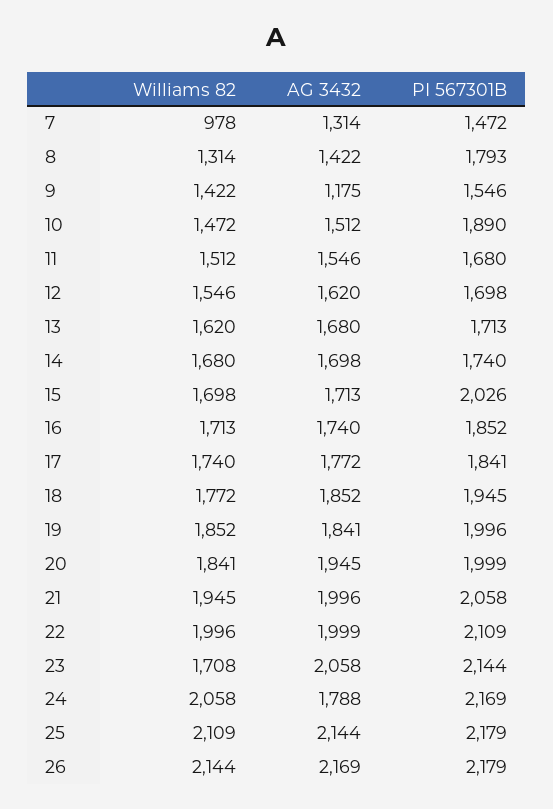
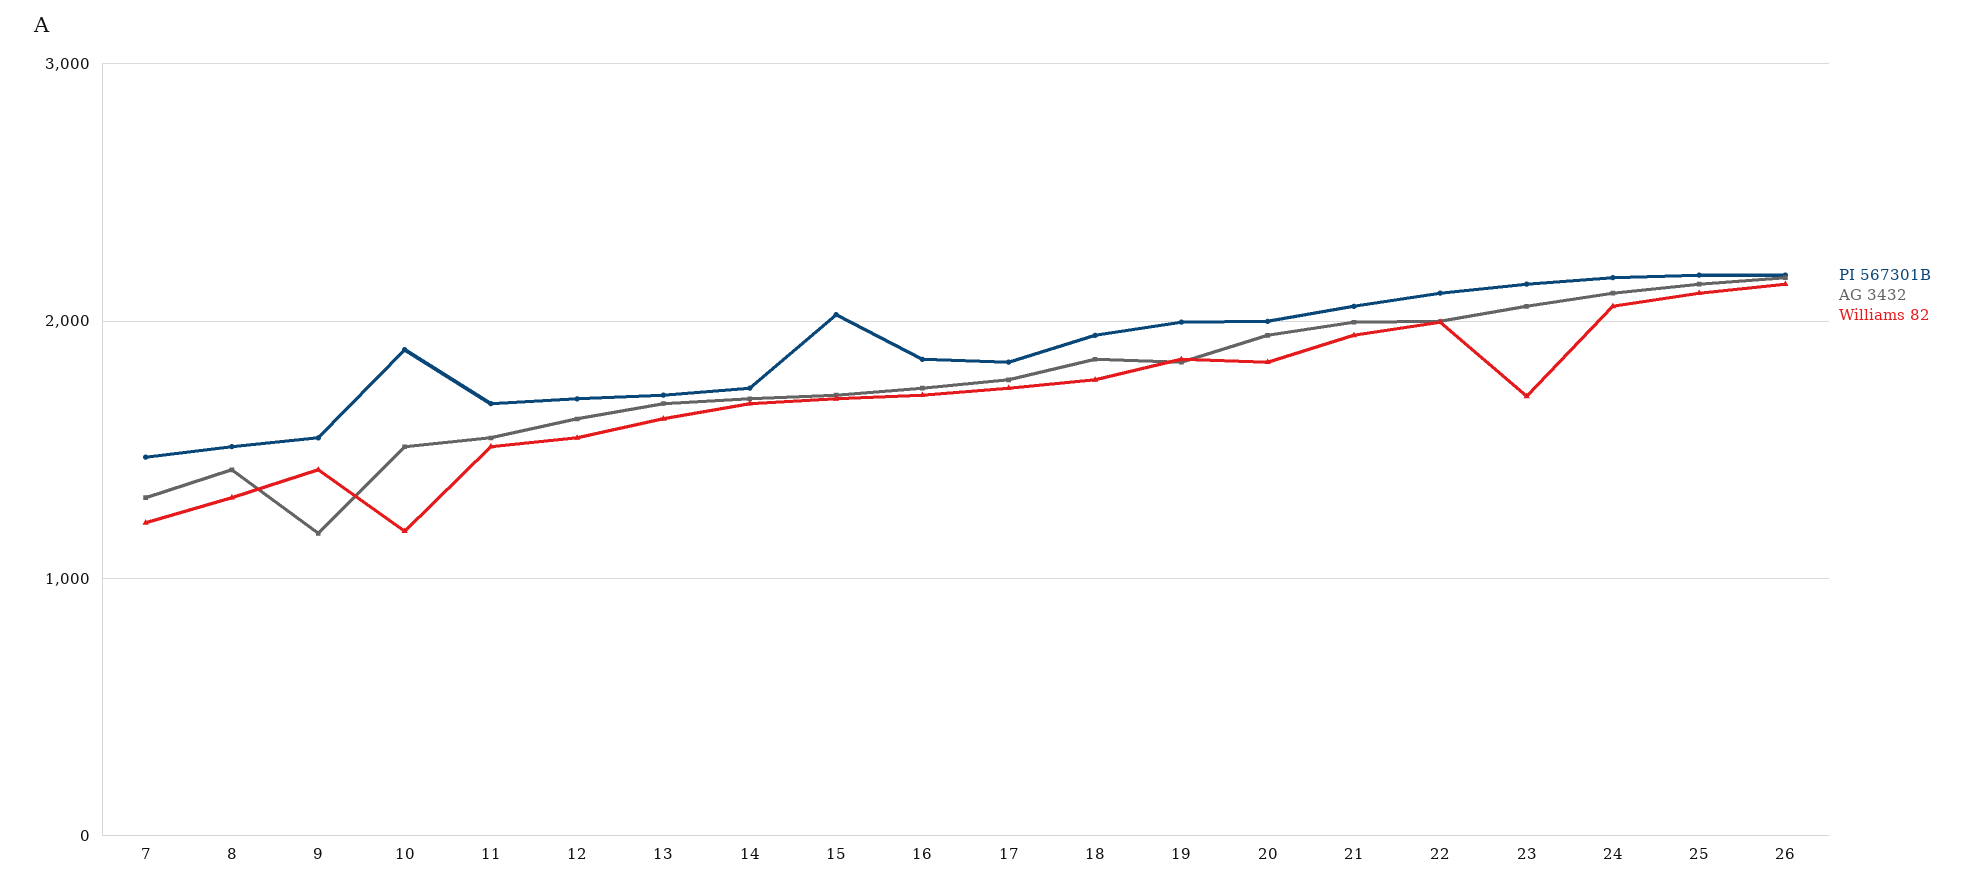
Williams 82, 7: 978 -> 1200
PI 567301B, 8: 1793 -> 1500
Williams 82, 10: 1472 -> 1200
AG 3432, 24: 1788 -> 2100

